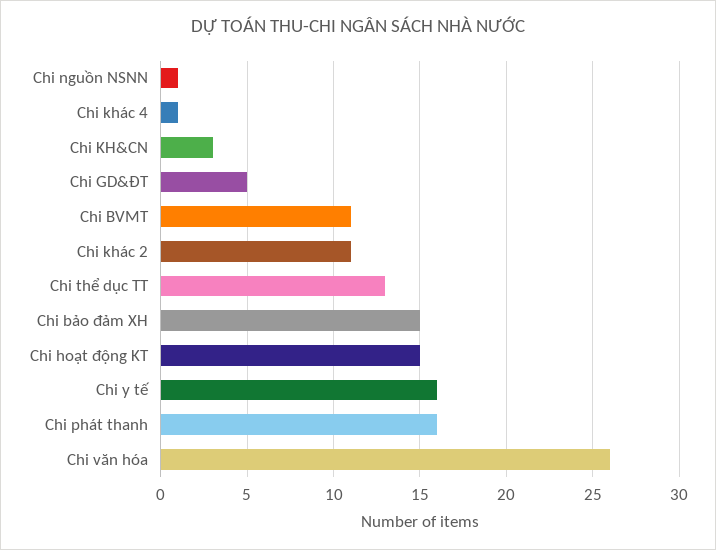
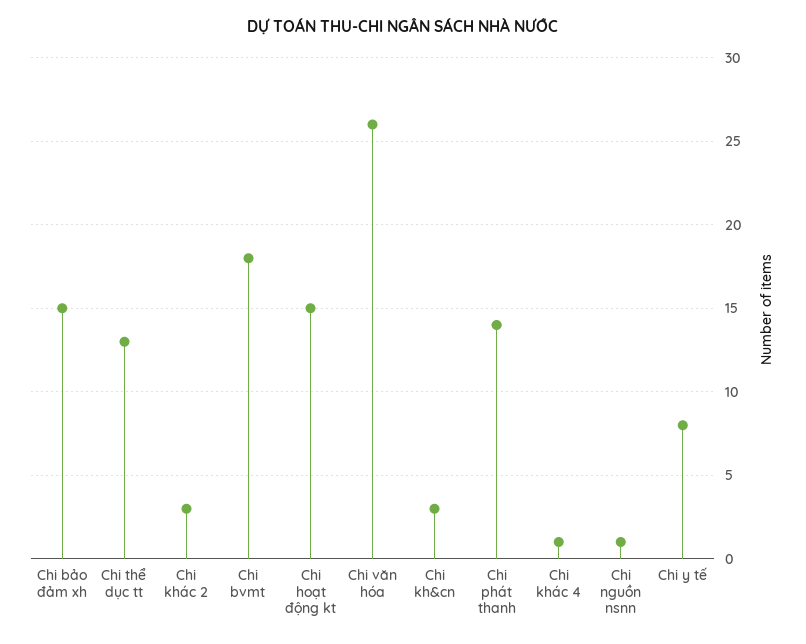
Chi GD&ĐT: 5 -> none
Chi BVMT: 11 -> 18
Chi khác 2: 11 -> 3
Chi y tế: 16 -> 8
Chi phát thanh: 16 -> 14

